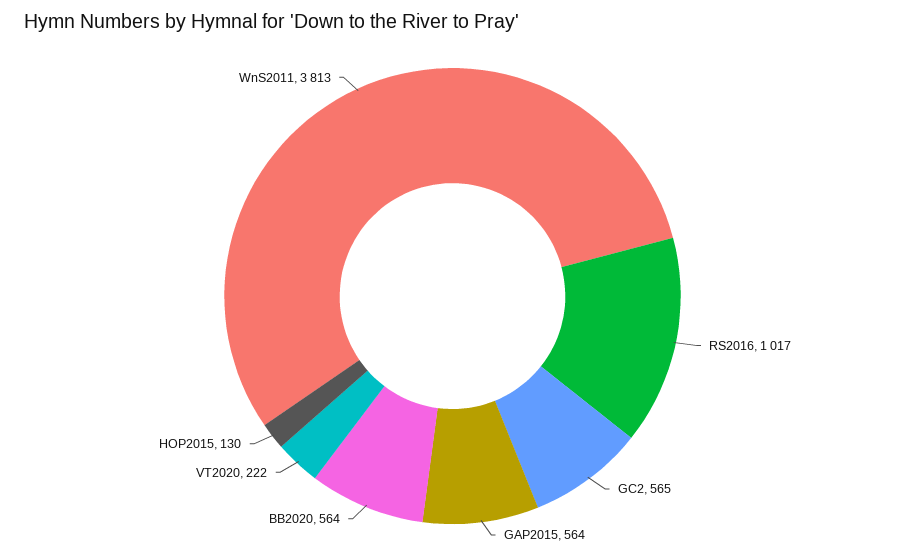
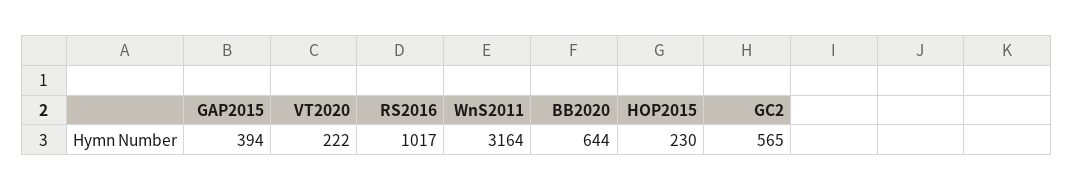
GAP2015: 564 -> 394
BB2020: 564 -> 644
HOP2015: 130 -> 230
WnS2011: 3813 -> 3164

